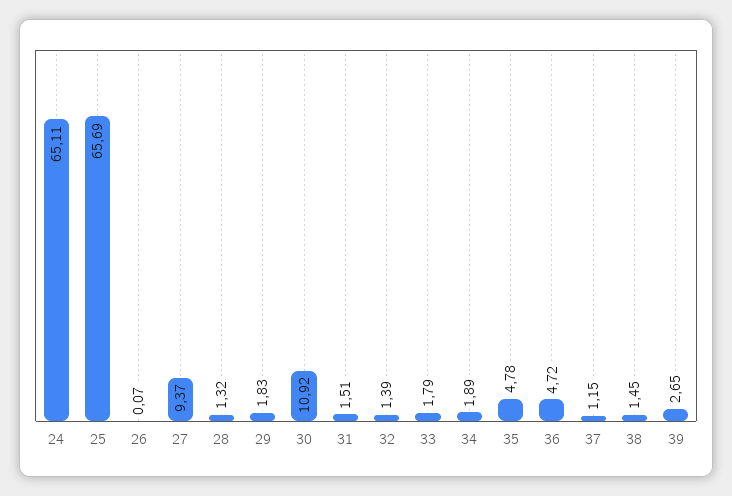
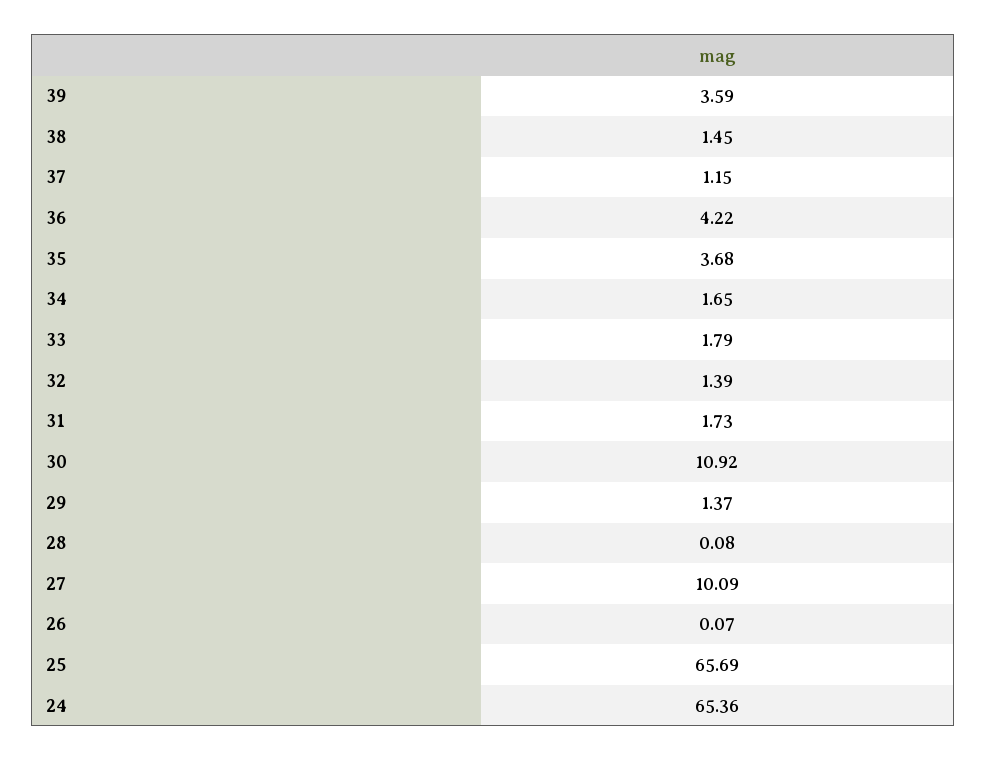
24: 65.11 -> 65.36
27: 9.37 -> 10.09
28: 1.32 -> 0.08
29: 1.83 -> 1.37
31: 1.51 -> 1.73
34: 1.89 -> 1.65
35: 4.78 -> 3.68
36: 4.72 -> 4.22
39: 2.65 -> 3.59

